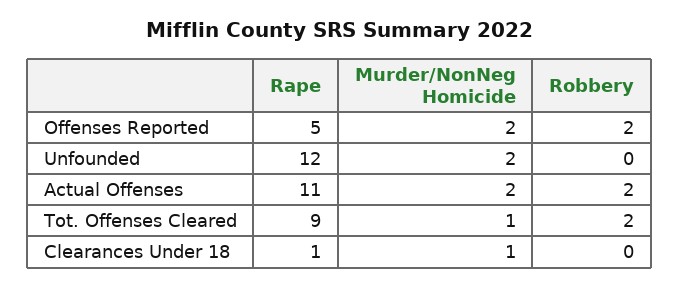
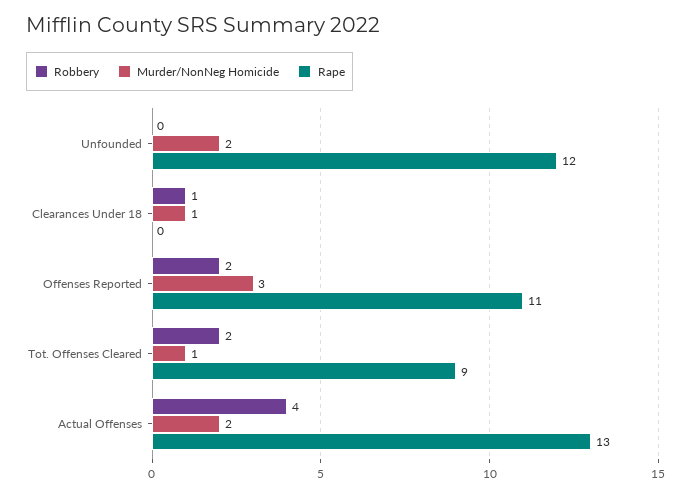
Rape, Offenses Reported: 5 -> 11
Murder/NonNeg Homicide, Offenses Reported: 2 -> 3
Rape, Actual Offenses: 11 -> 13
Robbery, Actual Offenses: 2 -> 4
Rape, Clearances Under 18: 1 -> 0
Robbery, Clearances Under 18: 0 -> 1

